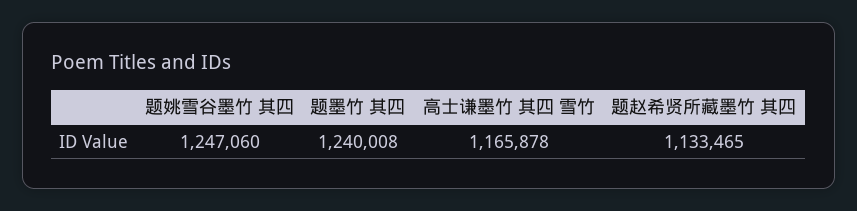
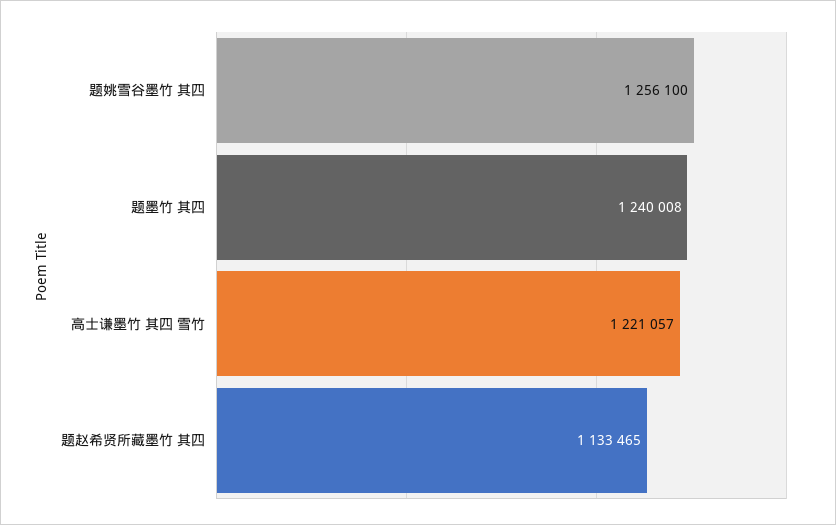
题姚雪谷墨竹 其四: 1247060 -> 1256100
高士谦墨竹 其四 雪竹: 1165878 -> 1221057

